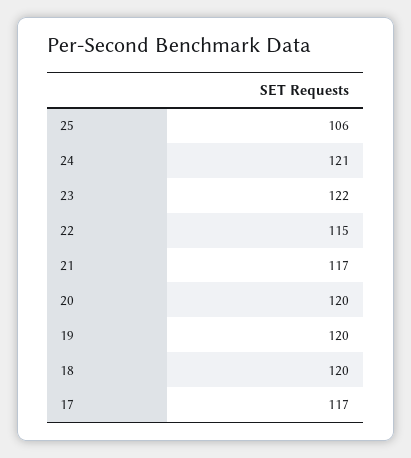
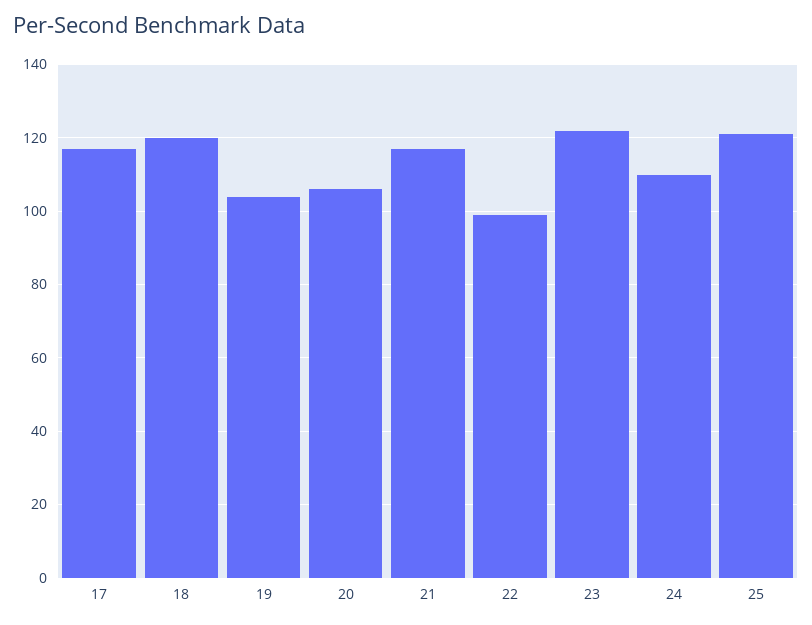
25: 106 -> 120
24: 121 -> 110
22: 115 -> 100
20: 120 -> 105
19: 120 -> 105

